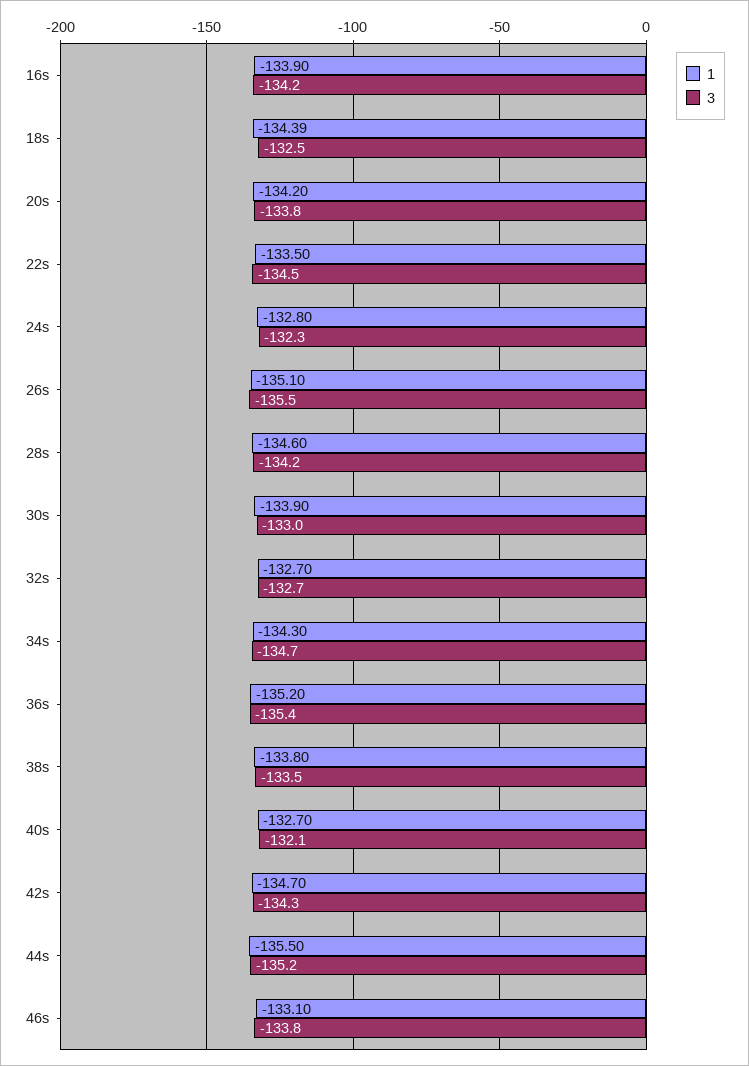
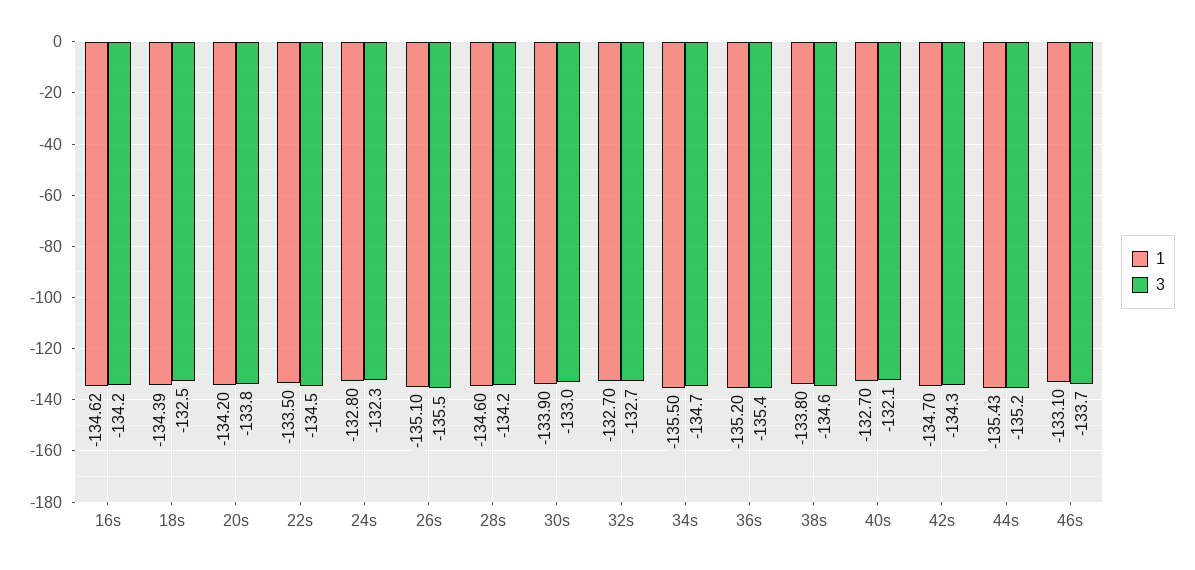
1, 16s: -133.9 -> -134.62
1, 34s: -134.3 -> -135.5
3, 38s: -133.5 -> -134.6
1, 44s: -135.5 -> -135.43
3, 46s: -133.8 -> -133.7

